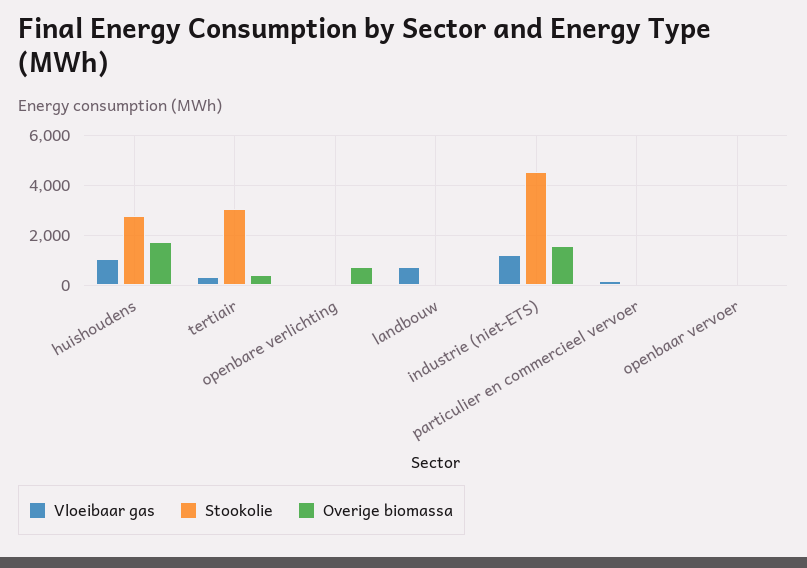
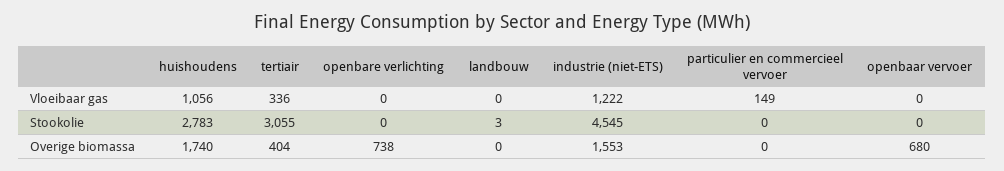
Vloeibaar gas, landbouw: 750 -> 0
Overige biomassa, openbaar vervoer: 0 -> 680

